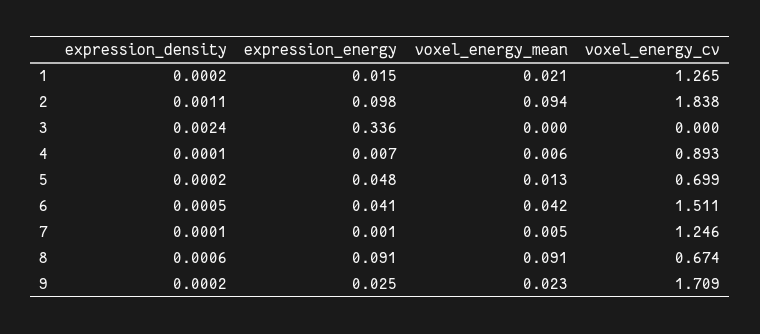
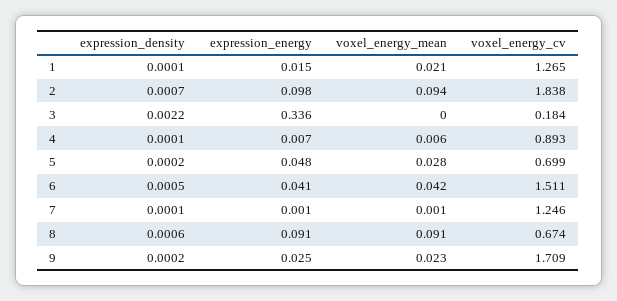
expression_density, 1: 0.0002 -> 0.0001
expression_density, 2: 0.0011 -> 0.0007
expression_density, 3: 0.0024 -> 0.0022
voxel_energy_cv, 3: 0 -> 0.184
voxel_energy_mean, 5: 0.013 -> 0.028
voxel_energy_mean, 7: 0.005 -> 0.001

